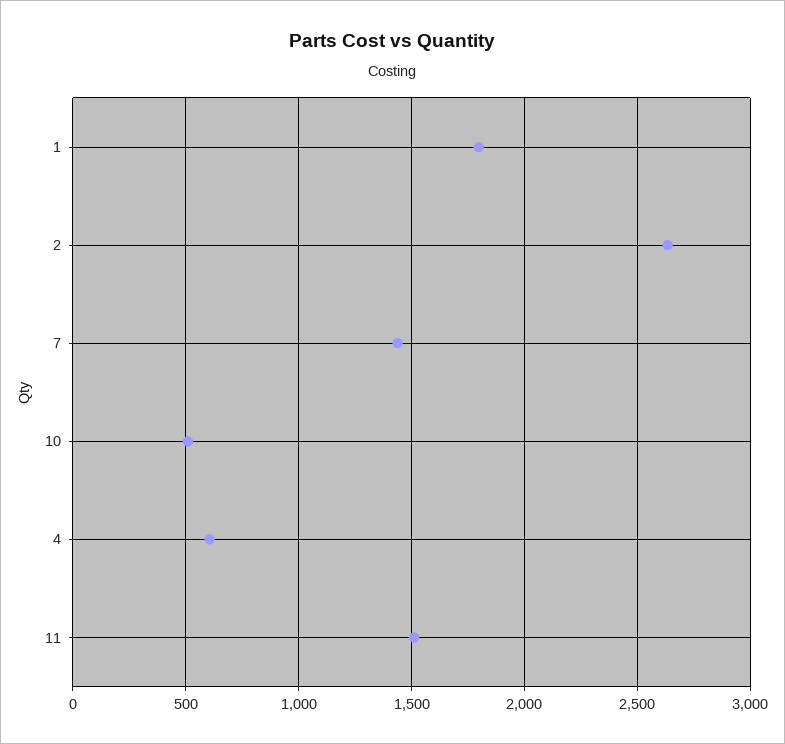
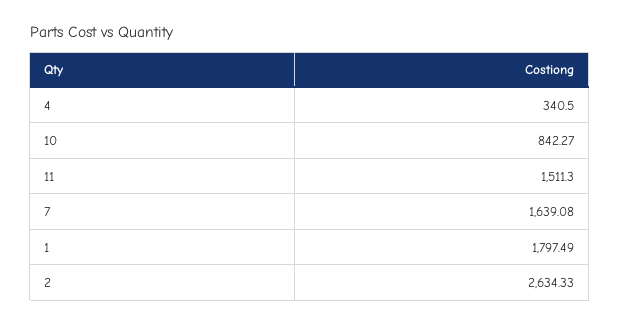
7: 1450 -> 1639.08
10: 500 -> 842.27
4: 600 -> 340.5

